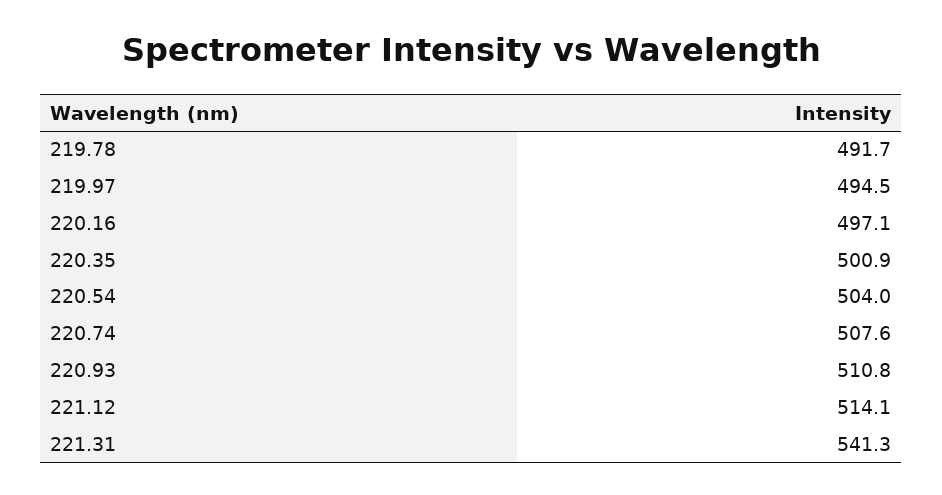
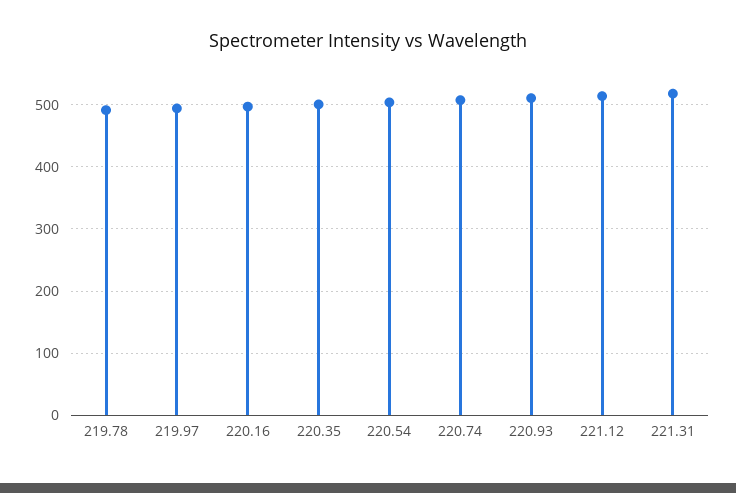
221.31: 541.3 -> 520

